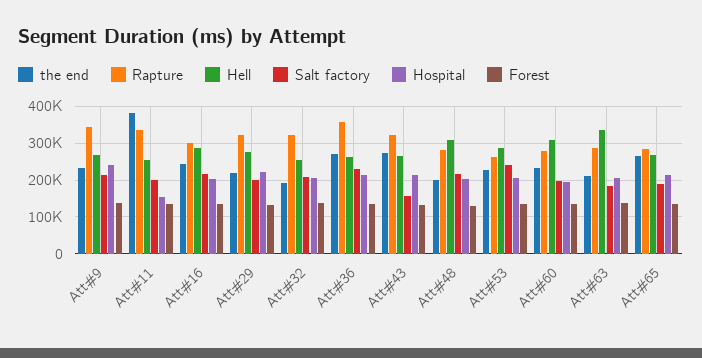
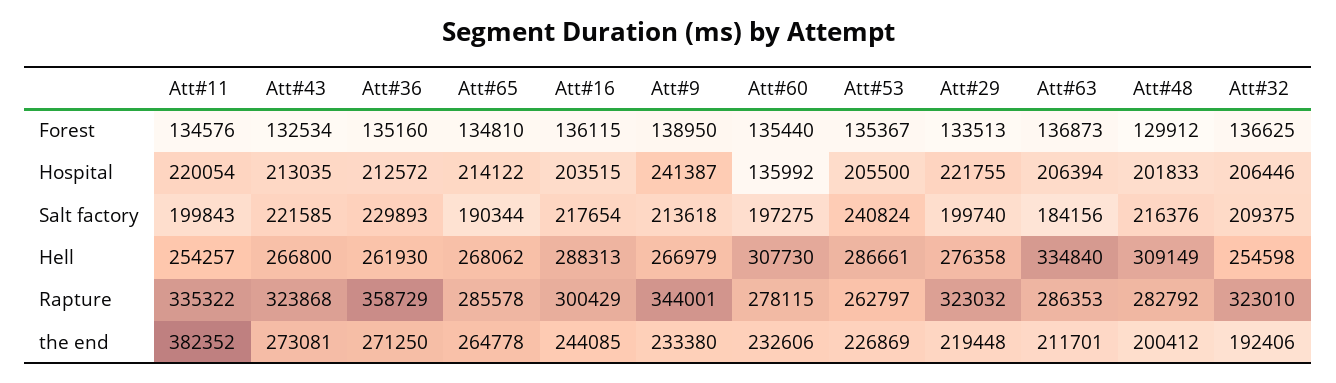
Hospital, Att#11: 160000 -> 220054
Salt factory, Att#43: 160000 -> 221585
Hospital, Att#60: 200000 -> 135992

